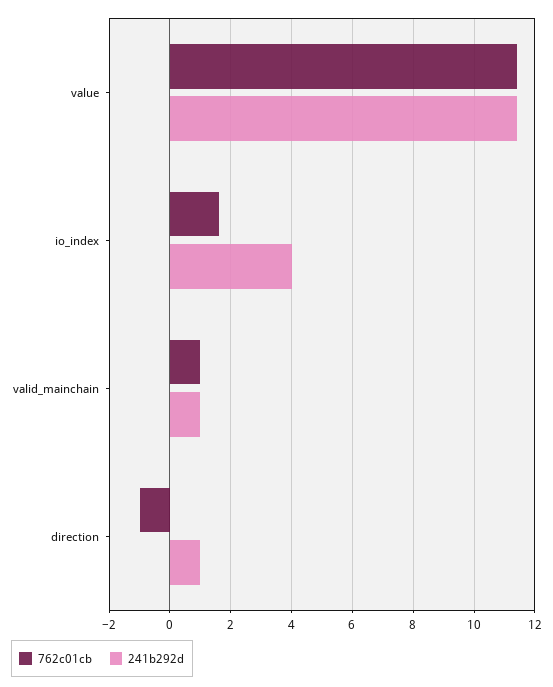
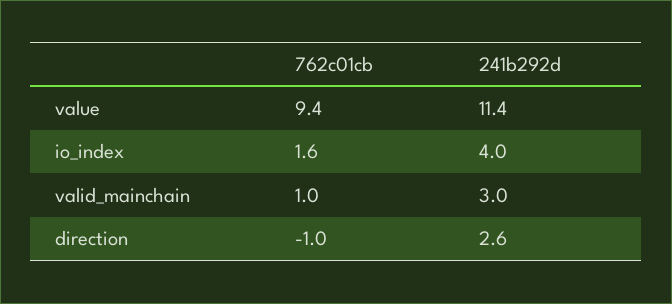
762c01cb, value: 11.5 -> 9.4
241b292d, valid_mainchain: 1 -> 3
241b292d, direction: 1 -> 2.6

